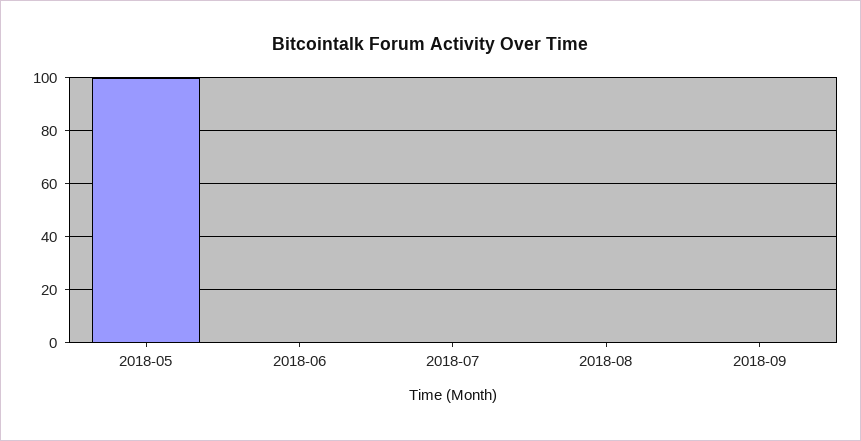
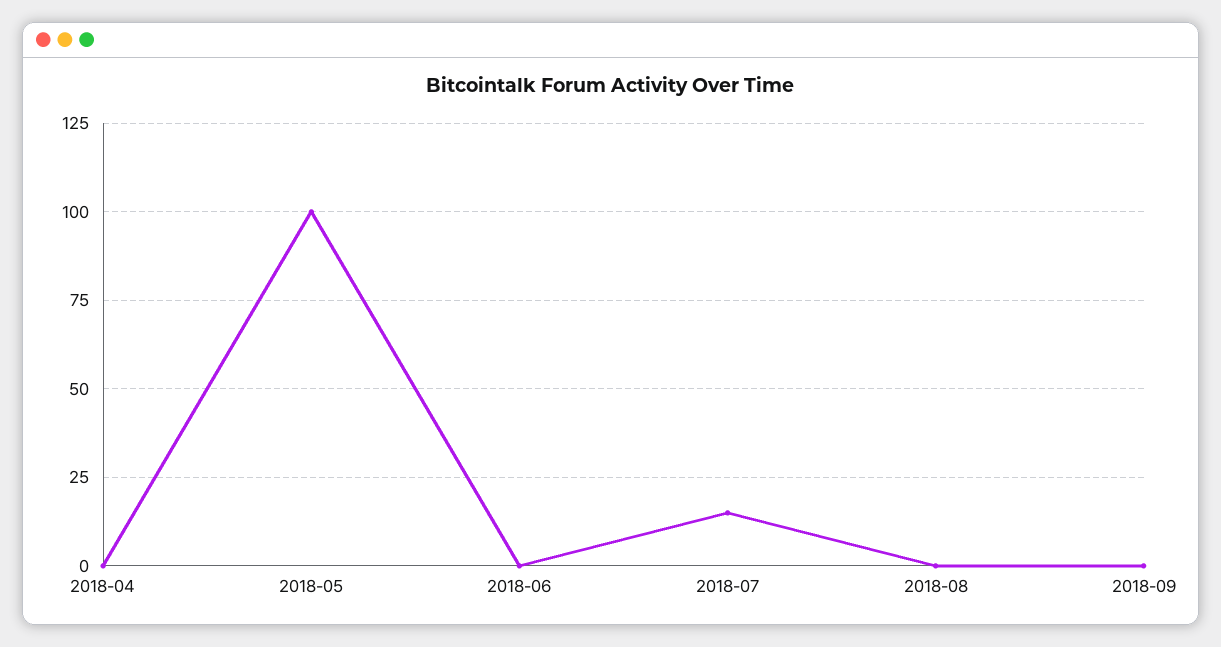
2018-07: 0 -> 15
2018-04: none -> 0

